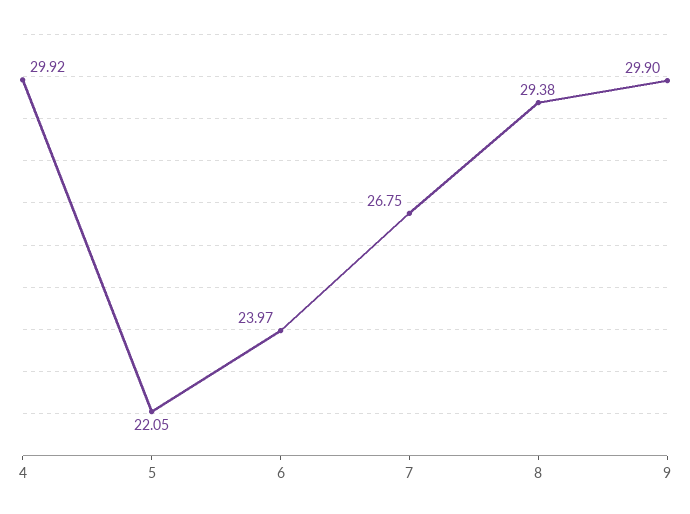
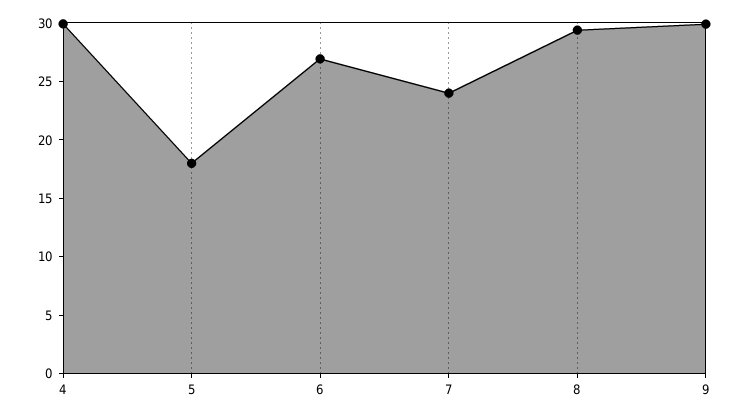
5: 22.05 -> 18
6: 23.97 -> 27
7: 26.75 -> 24

